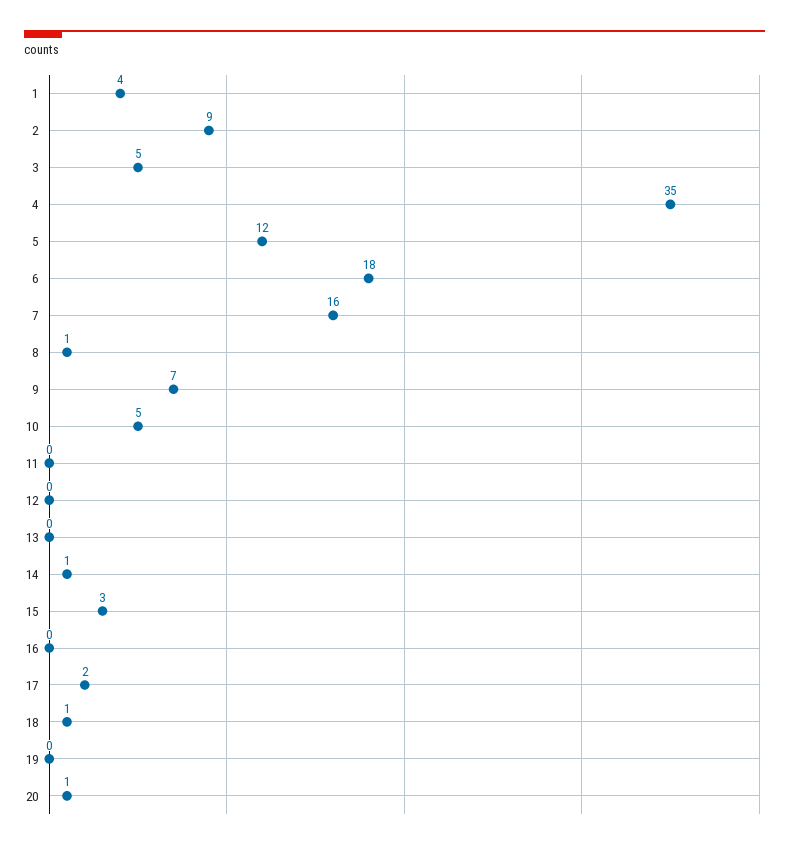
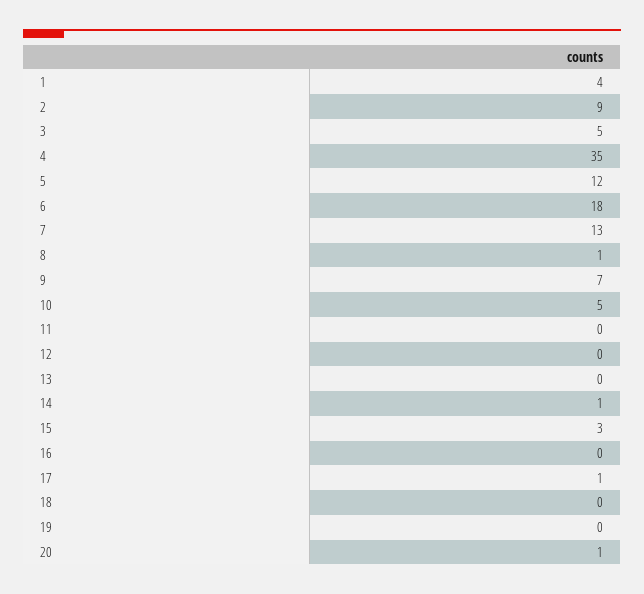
7: 16 -> 13
17: 2 -> 1
18: 1 -> 0

